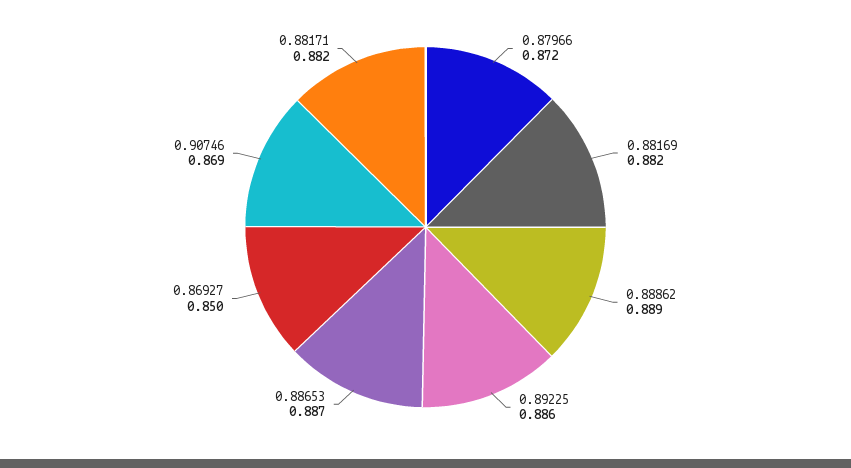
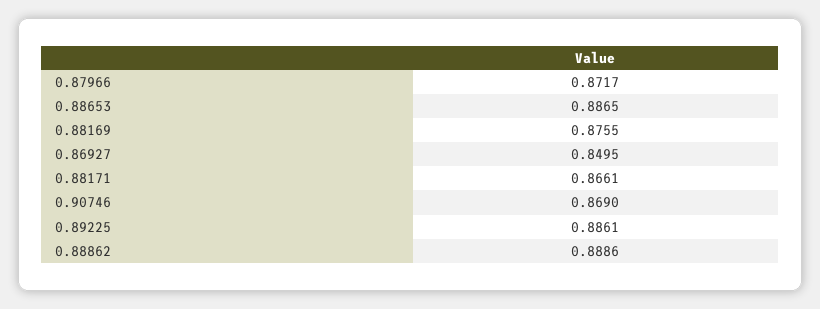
0.88169: 0.882 -> 0.8755
0.88171: 0.882 -> 0.8661

